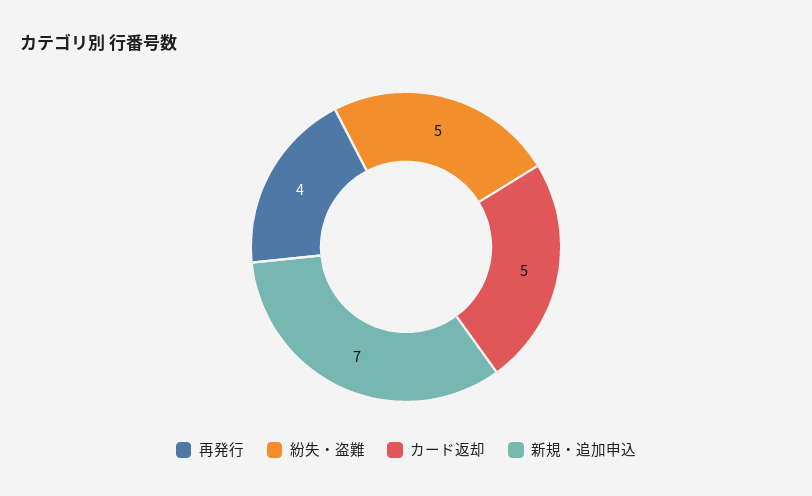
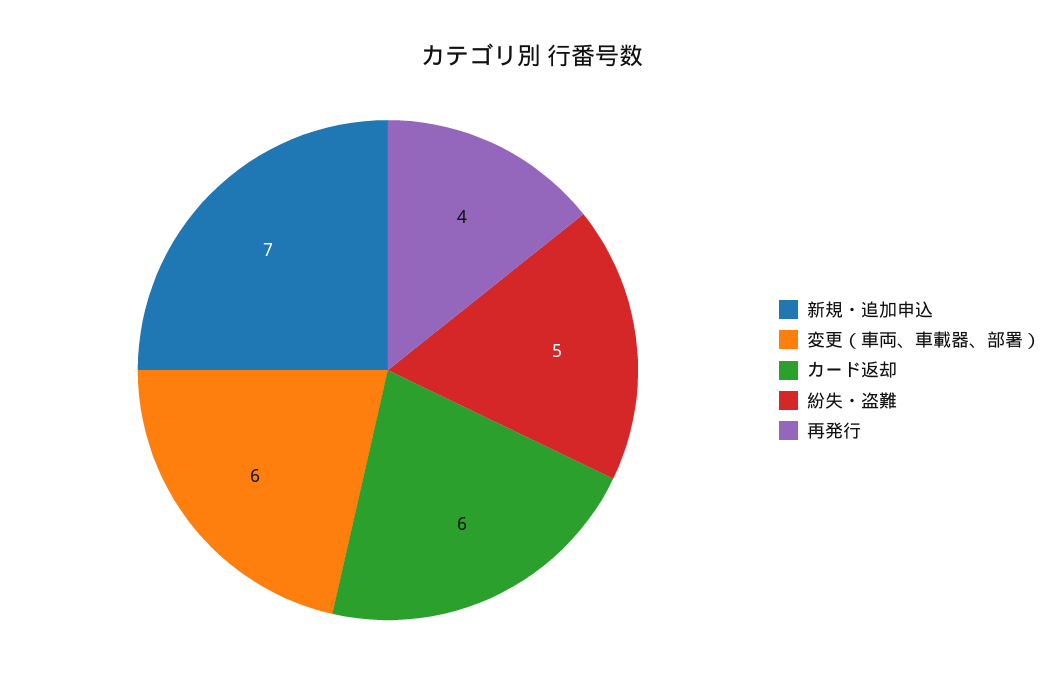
カード返却: 5 -> 6
変更（車両、車載器、部署）: none -> 6

